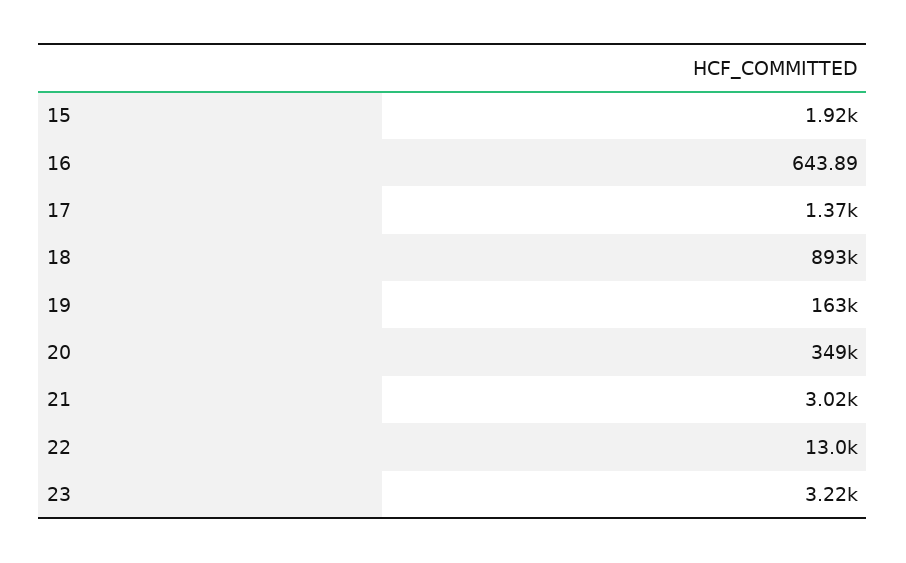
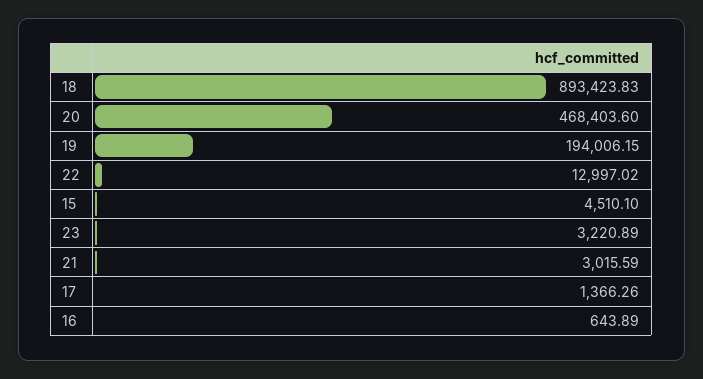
15: 1920 -> 4510.1
19: 163000 -> 194006.15
20: 349000 -> 468403.6

